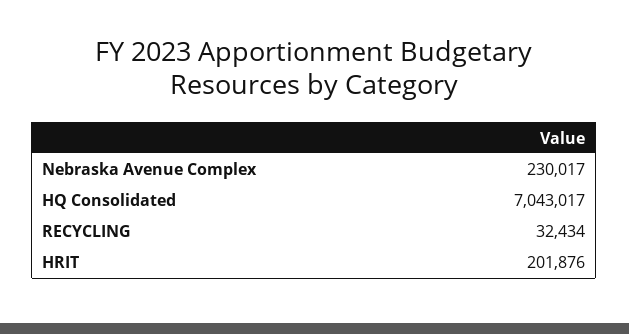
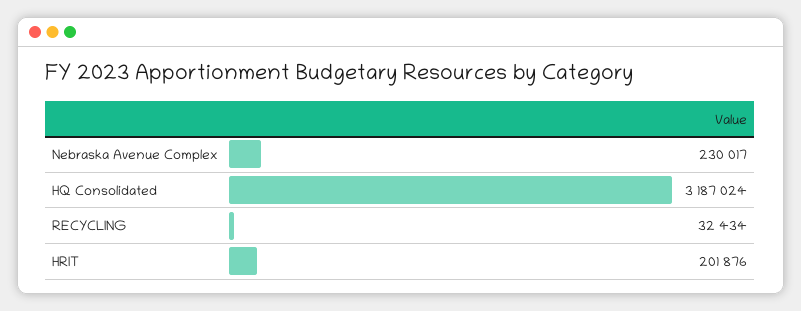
HQ Consolidated: 7043017 -> 3187024

